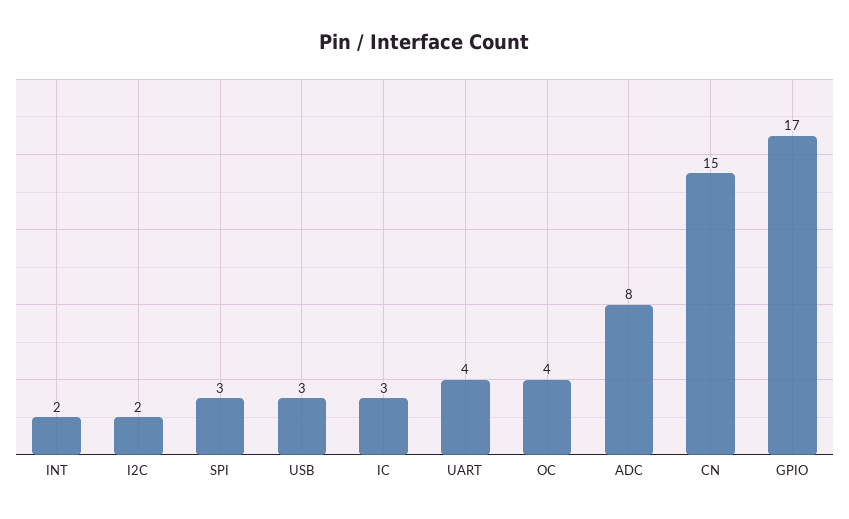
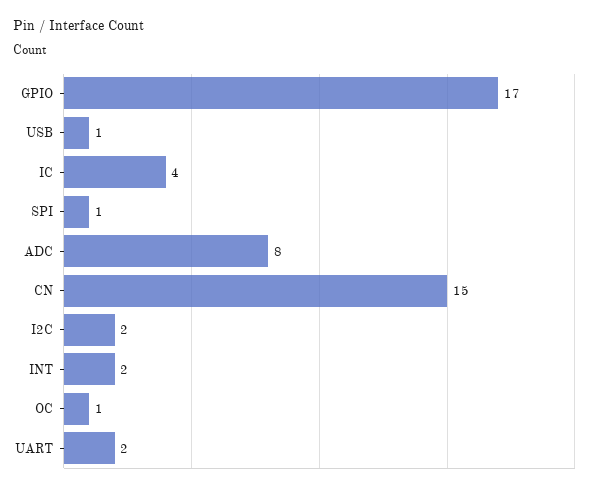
SPI: 3 -> 1
USB: 3 -> 1
IC: 3 -> 4
UART: 4 -> 2
OC: 4 -> 1

